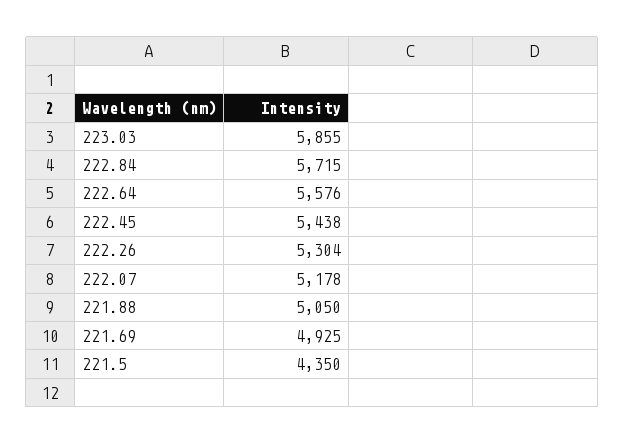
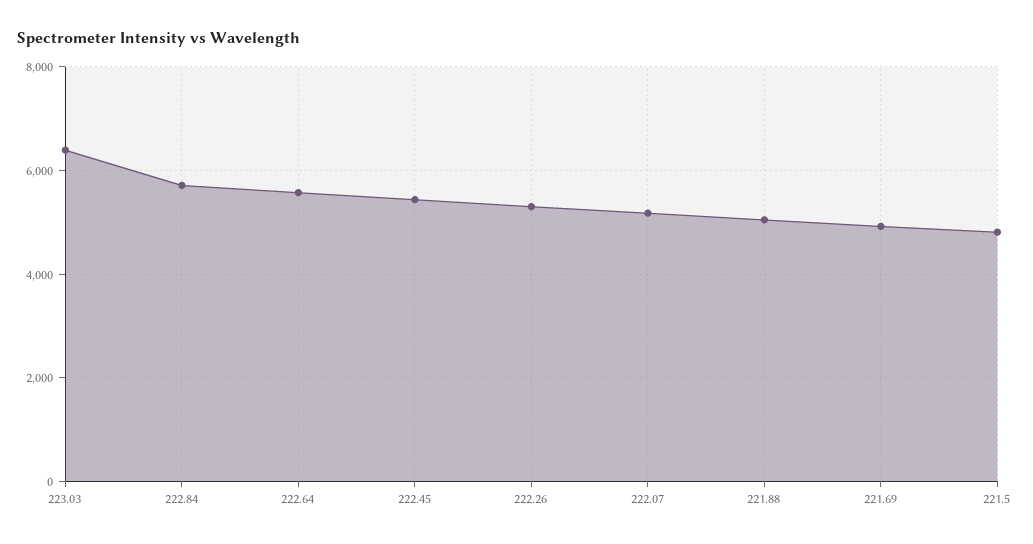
223.03: 5855 -> 6400
221.5: 4350 -> 4800

